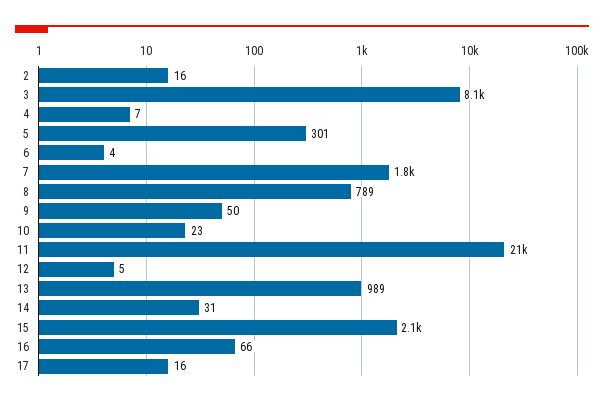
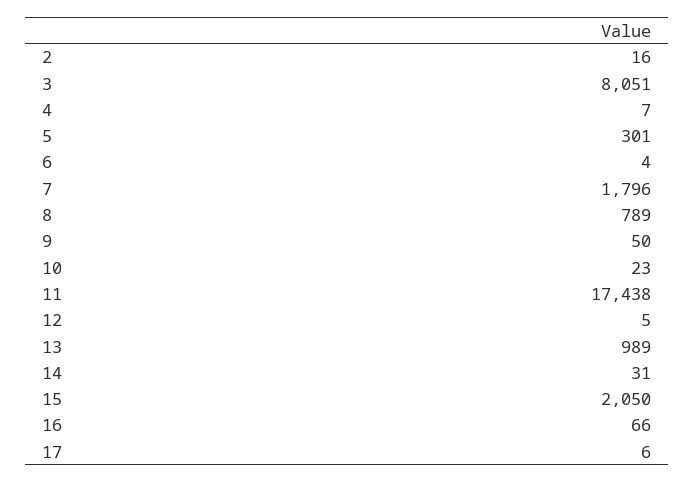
11: 21000 -> 17438
17: 16 -> 6

